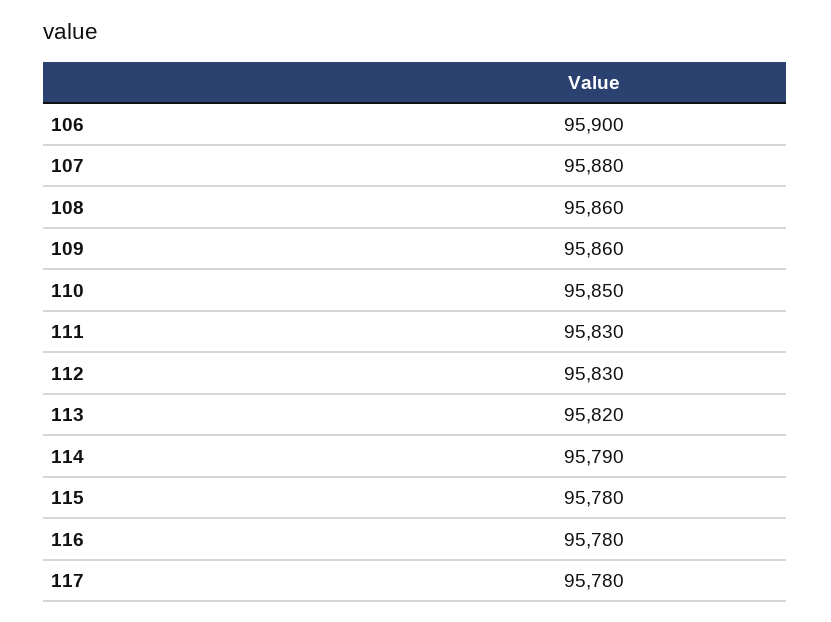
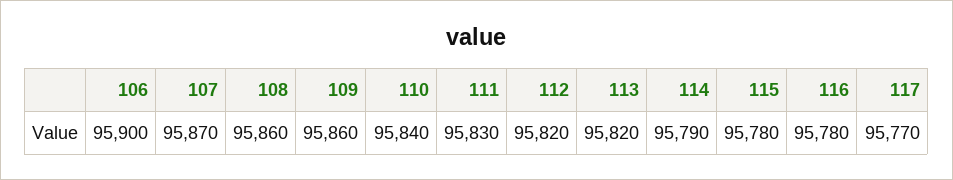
107: 95880 -> 95870
110: 95850 -> 95840
112: 95830 -> 95820
117: 95780 -> 95770

